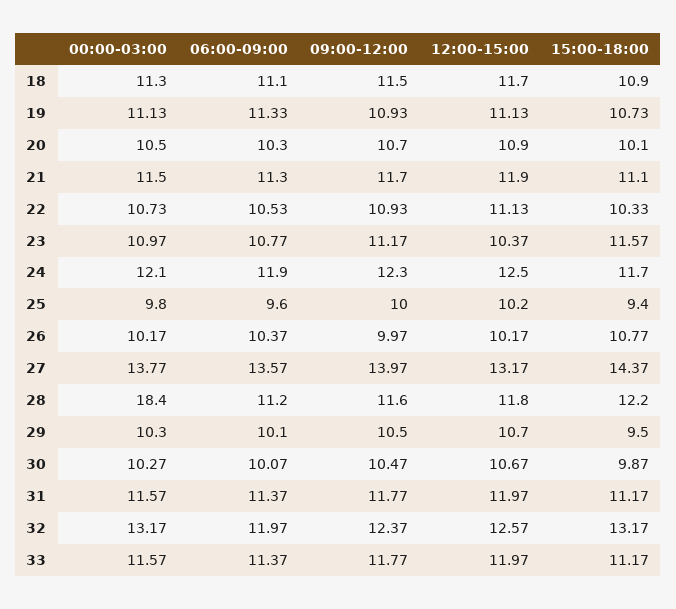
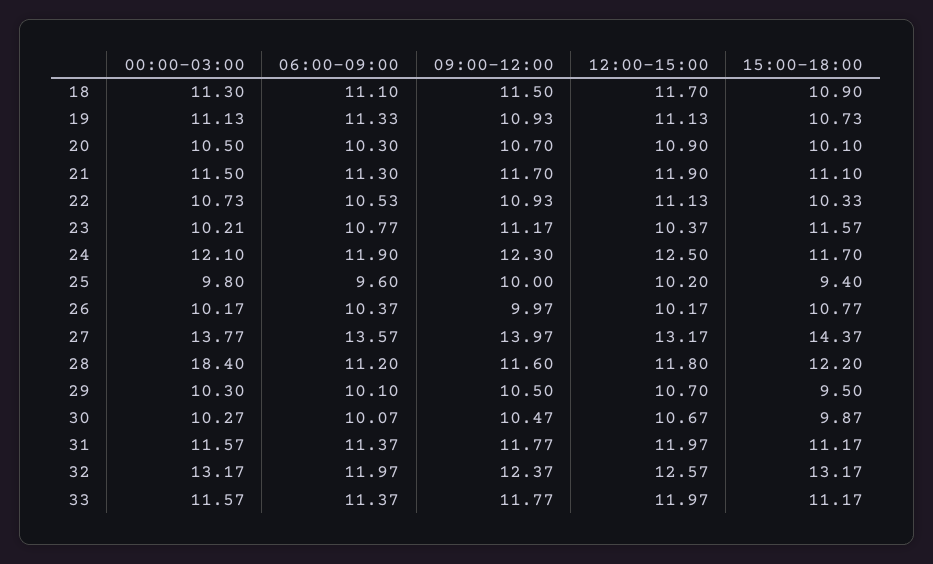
00:00-03:00, 23: 10.97 -> 10.21

